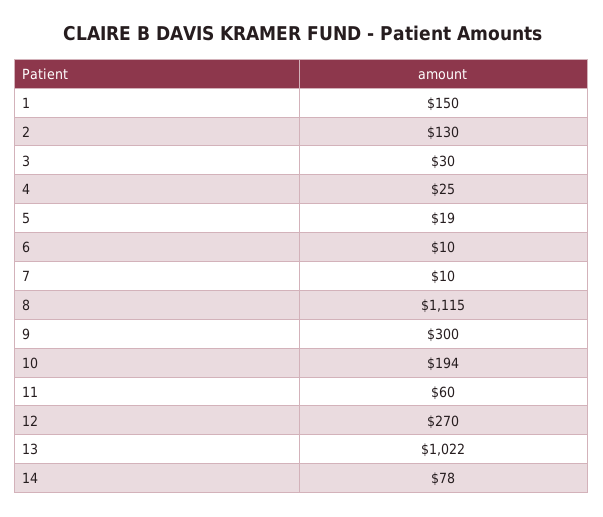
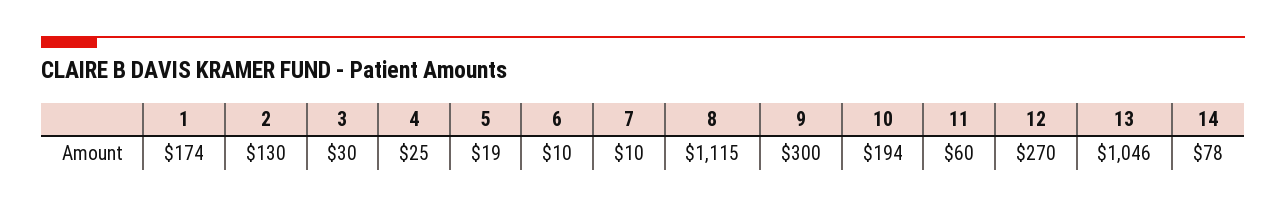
1: 150 -> 174
13: 1022 -> 1046

